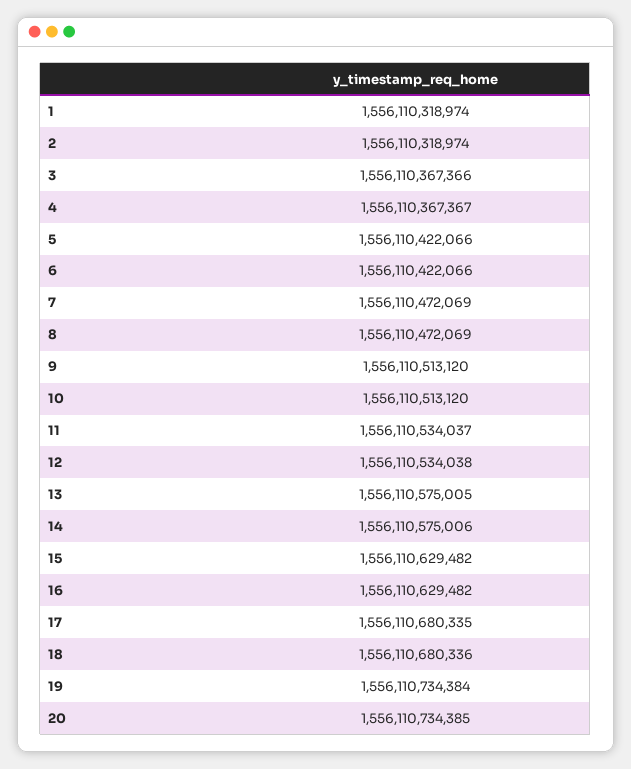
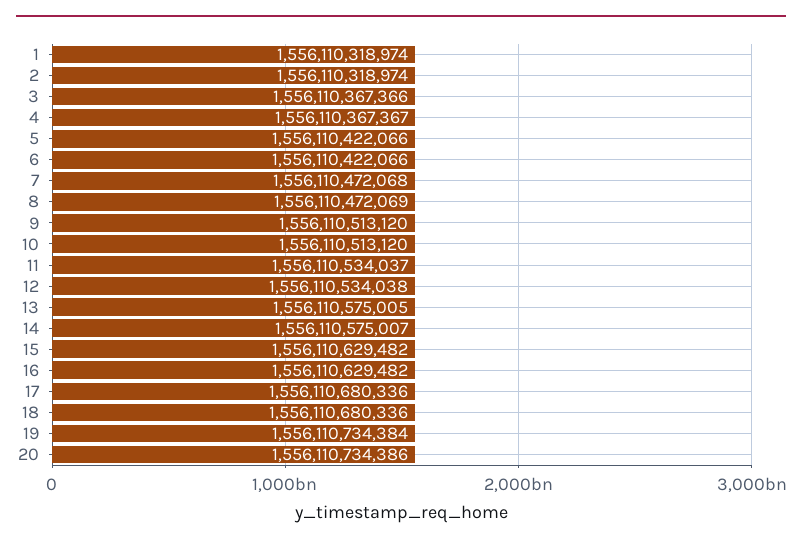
7: 1556110472069 -> 1556110472068
14: 1556110575006 -> 1556110575007
17: 1556110680335 -> 1556110680336
20: 1556110734385 -> 1556110734386

